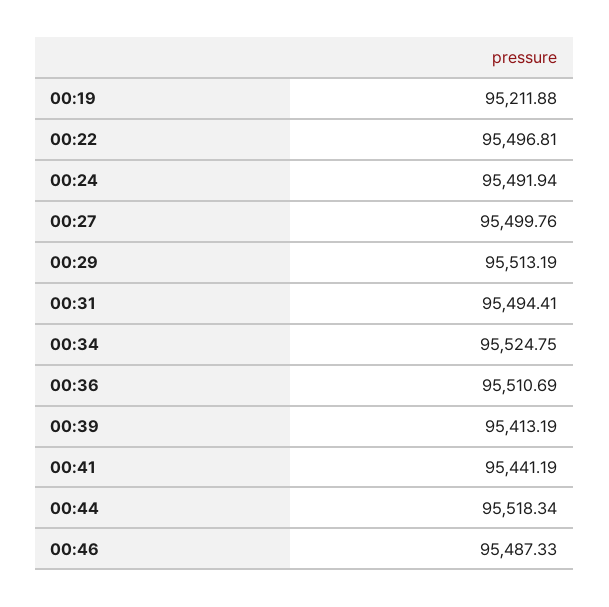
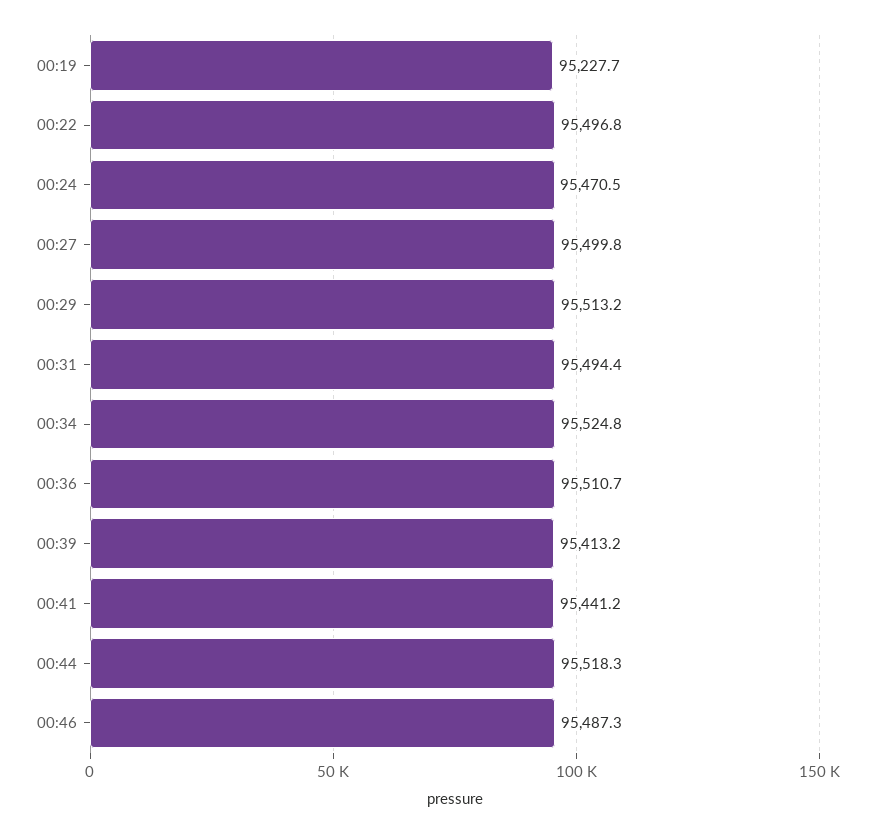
00:19: 95211.88 -> 95227.7
00:24: 95491.94 -> 95470.5

